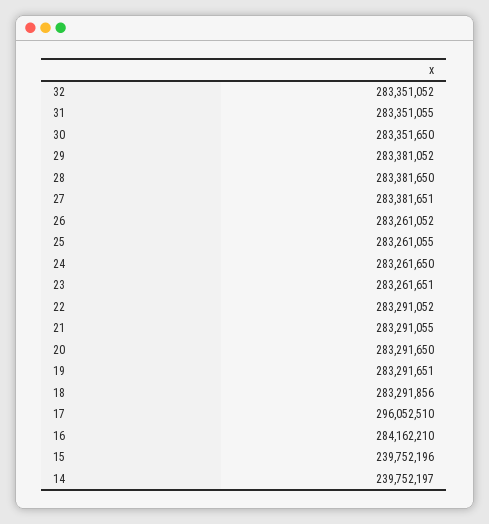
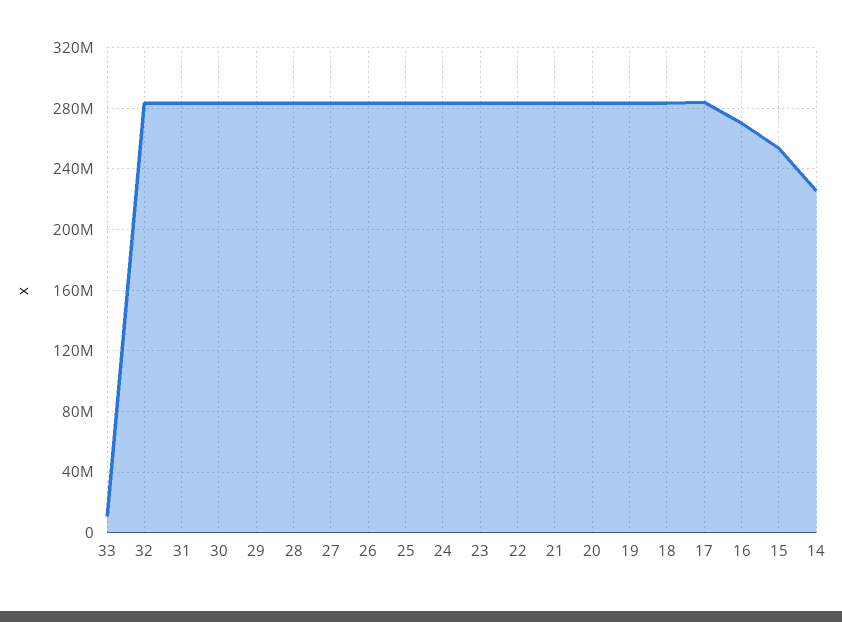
17: 296052510 -> 285000000
16: 284162210 -> 270000000
15: 239752196 -> 255000000
14: 239752197 -> 225000000
33: none -> 10000000

